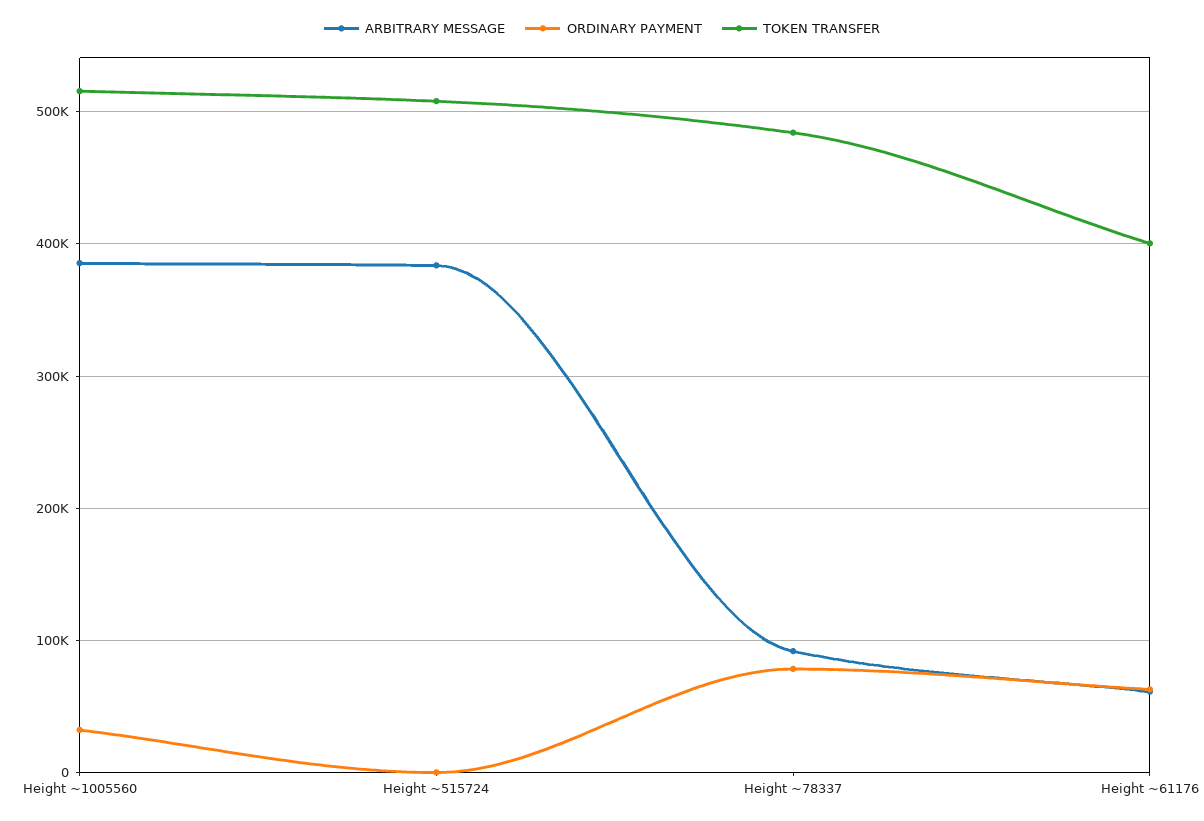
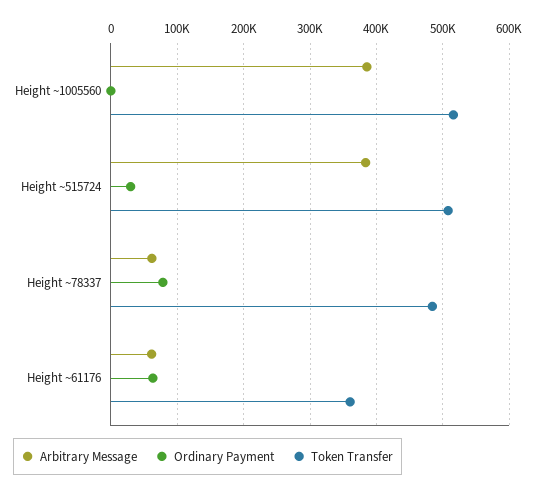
ORDINARY PAYMENT, Height ~1005560: 30000 -> 0
ORDINARY PAYMENT, Height ~515724: 0 -> 30000
ARBITRARY MESSAGE, Height ~78337: 90000 -> 60000
TOKEN TRANSFER, Height ~61176: 400000 -> 360000

